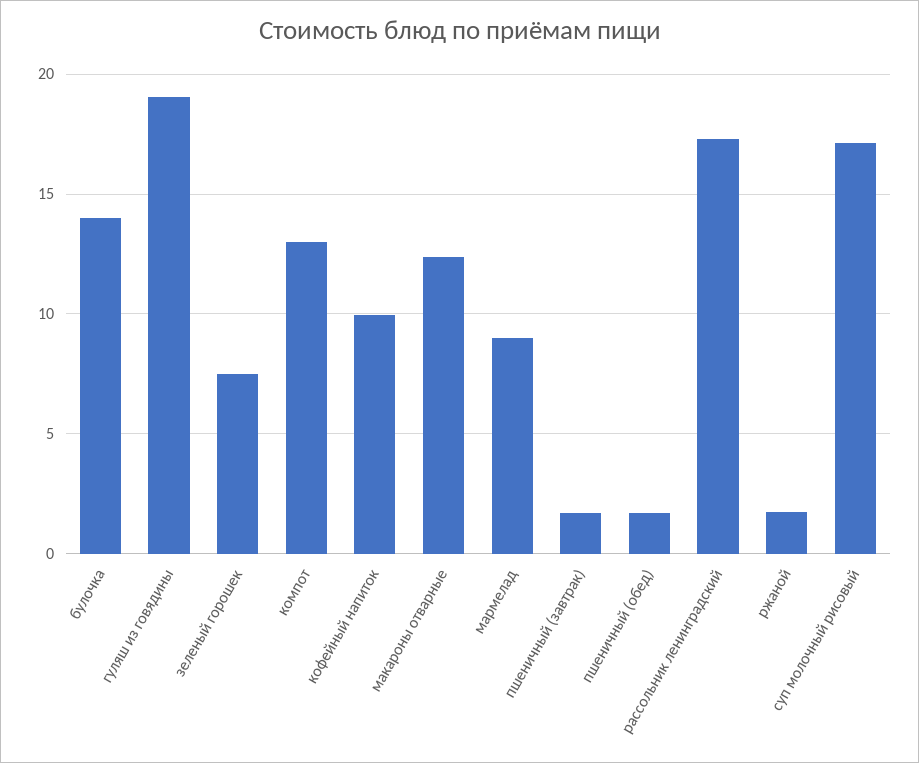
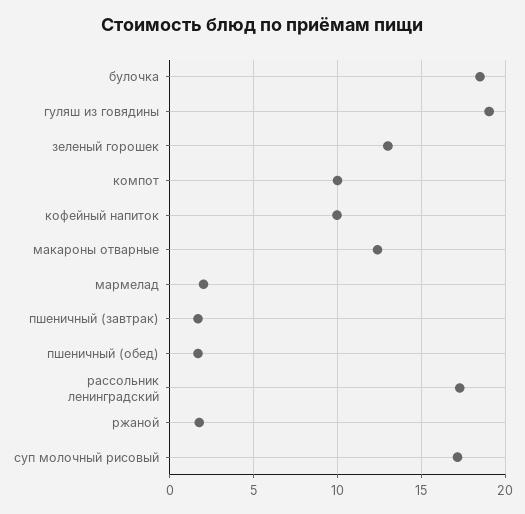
булочка: 14 -> 18.5
зеленый горошек: 7.5 -> 13
компот: 13 -> 10
мармелад: 9 -> 2

